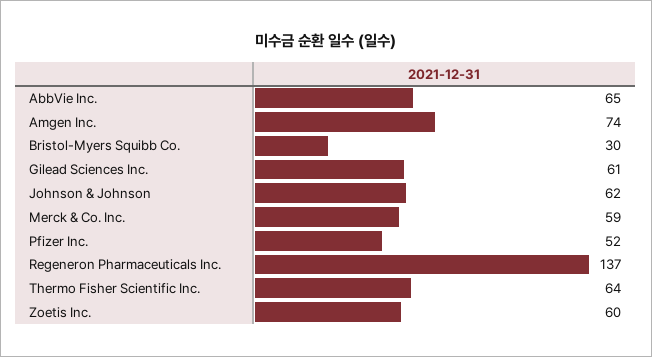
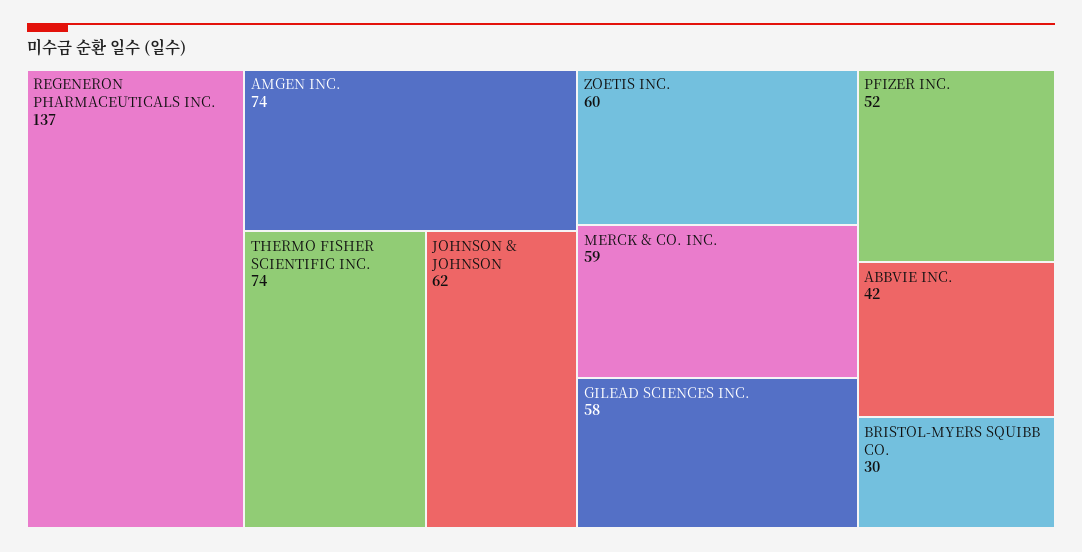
AbbVie Inc.: 65 -> 42
Gilead Sciences Inc.: 61 -> 58
Thermo Fisher Scientific Inc.: 64 -> 74

